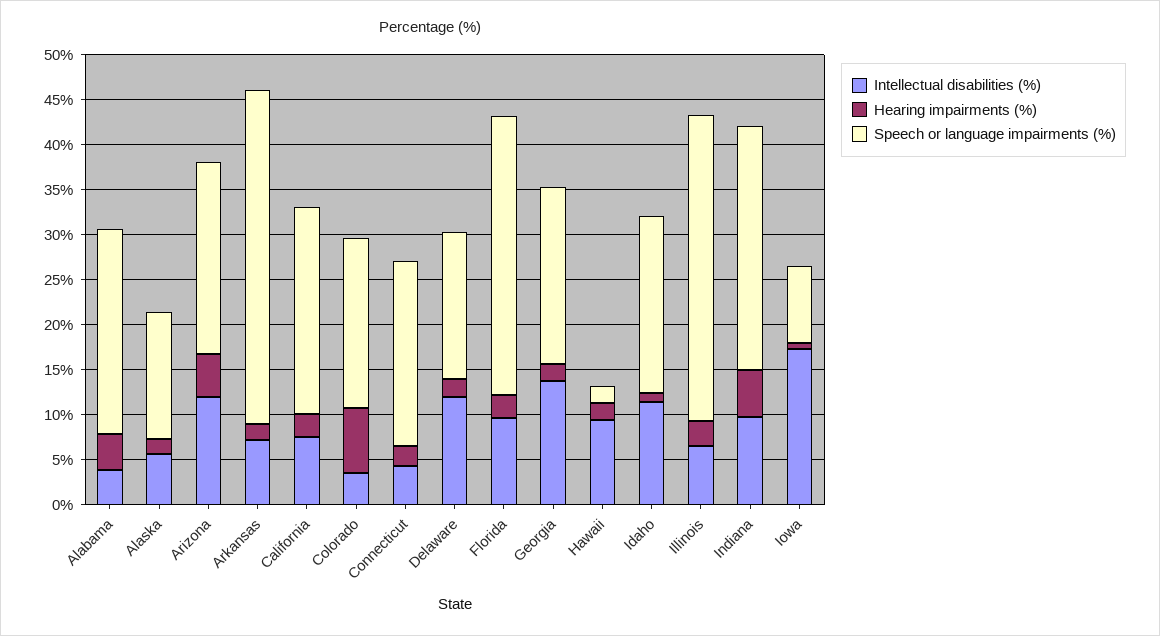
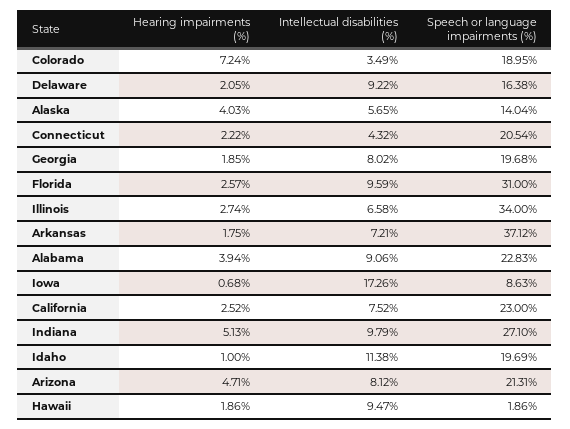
Intellectual disabilities (%), Alabama: 4 -> 9.06
Hearing impairments (%), Alaska: 2 -> 4.03
Intellectual disabilities (%), Arizona: 12 -> 8.12
Intellectual disabilities (%), Delaware: 12 -> 9.22
Intellectual disabilities (%), Georgia: 14 -> 8.02

